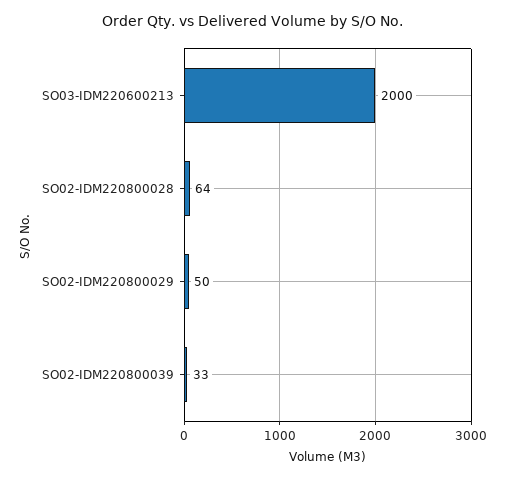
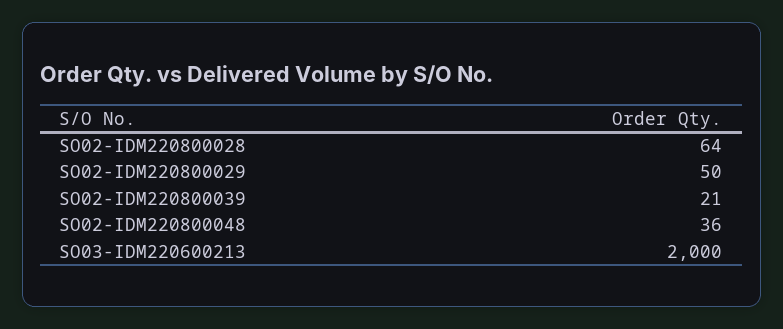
SO02-IDM220800039: 33 -> 21
SO02-IDM220800048: none -> 36

